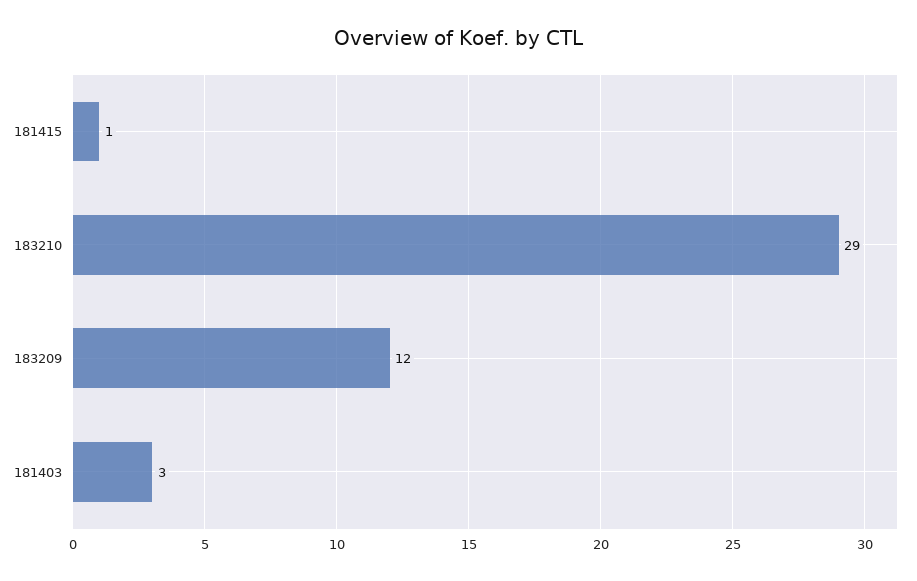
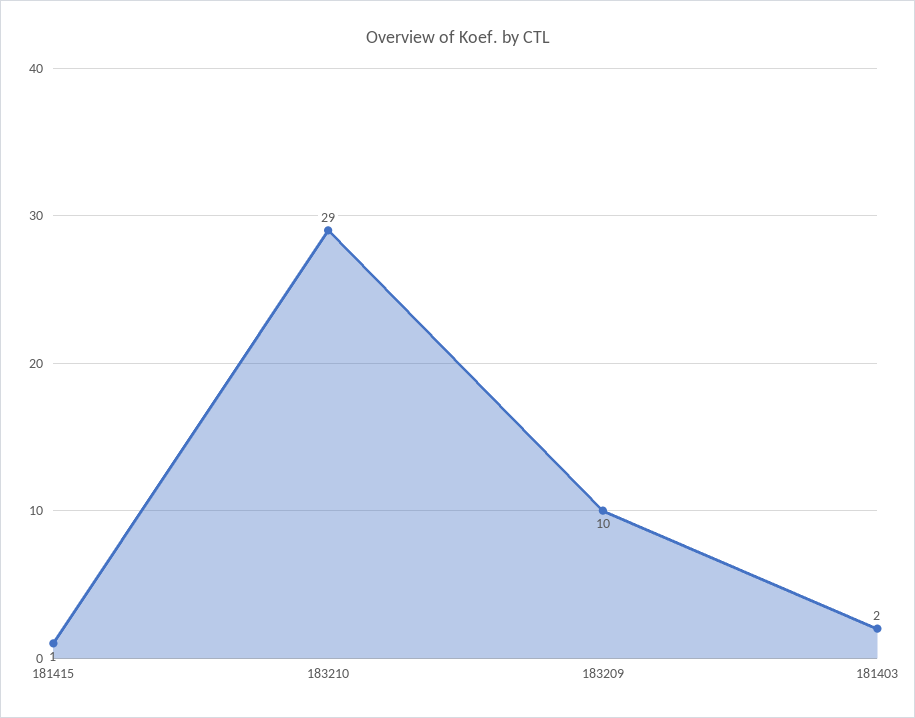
183209: 12 -> 10
181403: 3 -> 2

